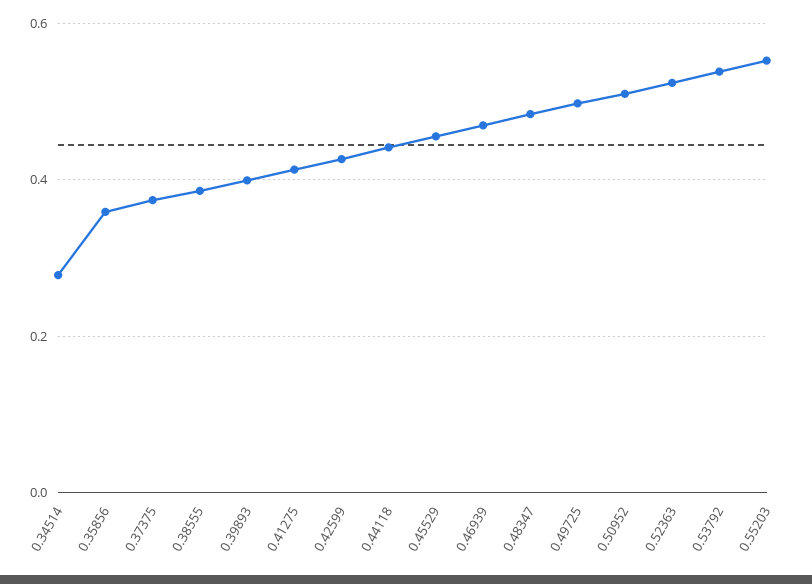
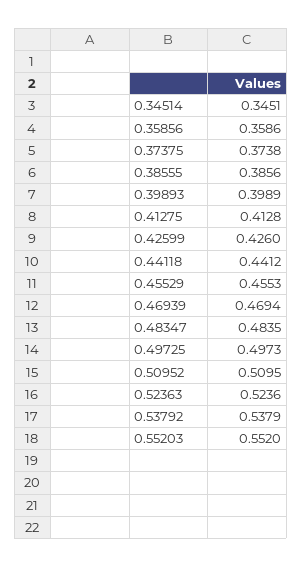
0.34514: 0.28 -> 0.3451

